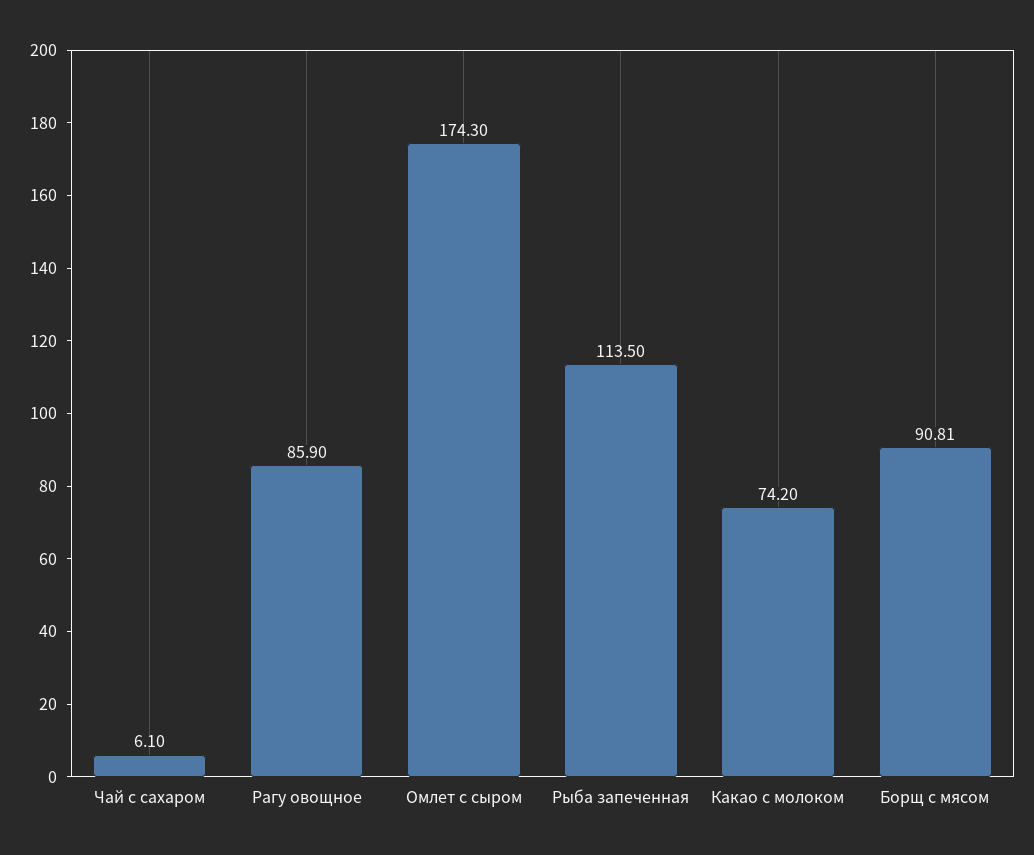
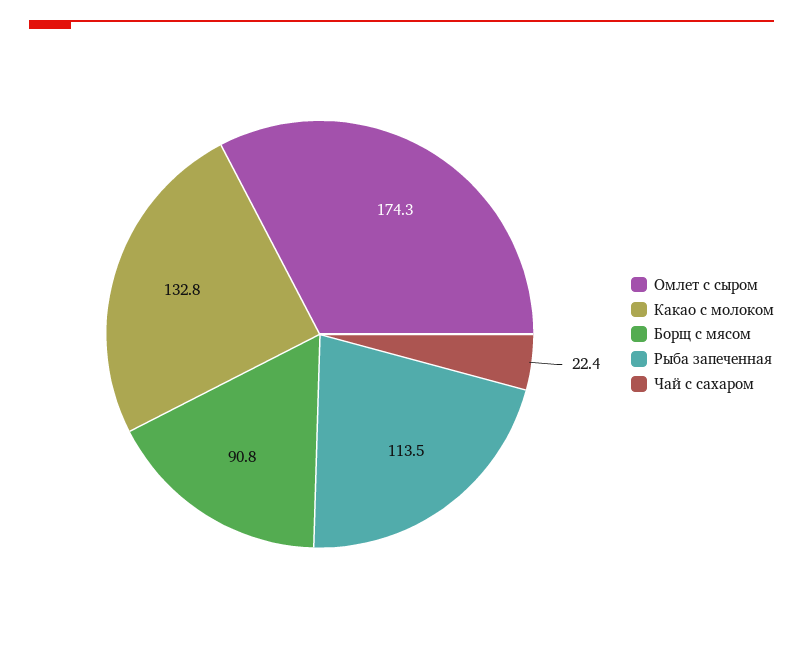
Чай с сахаром: 6.1 -> 22.4
Рагу овощное: 85.9 -> none
Какао с молоком: 74.2 -> 132.8

